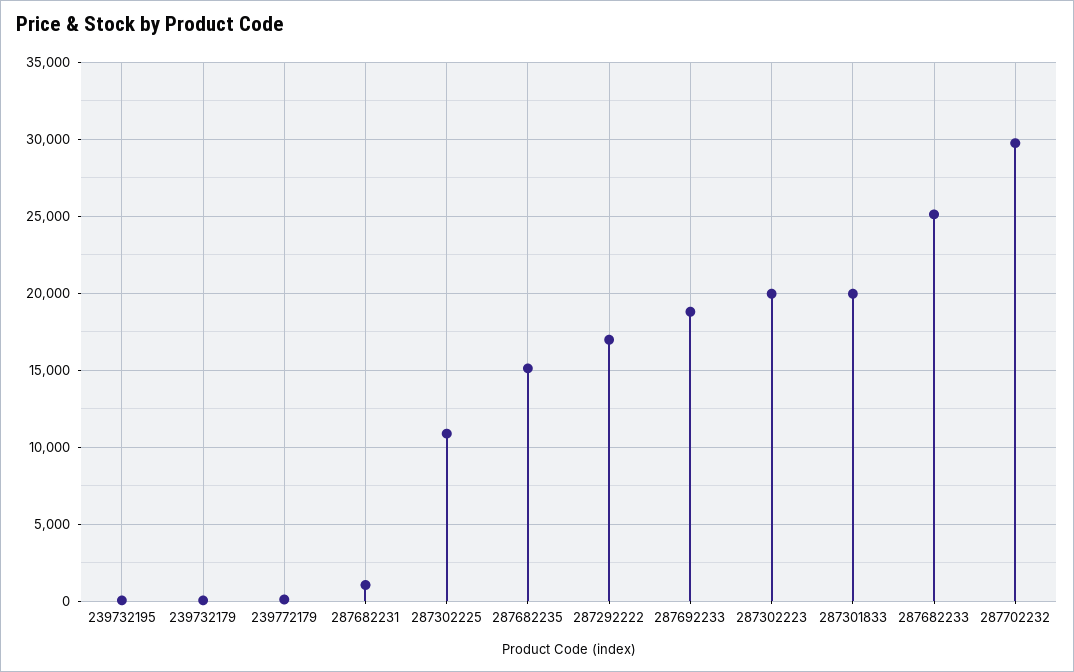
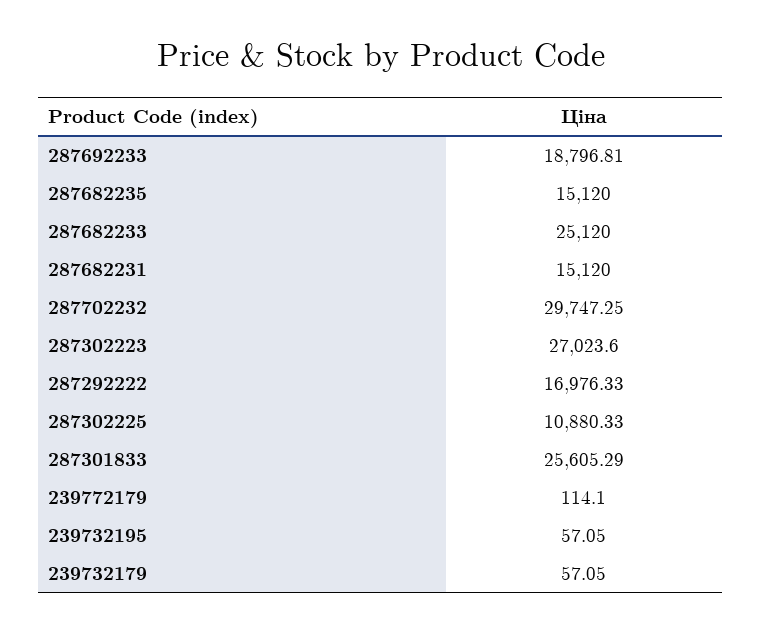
287682231: 1000 -> 15120
287302223: 20000 -> 27023.6
287301833: 20000 -> 25605.29

